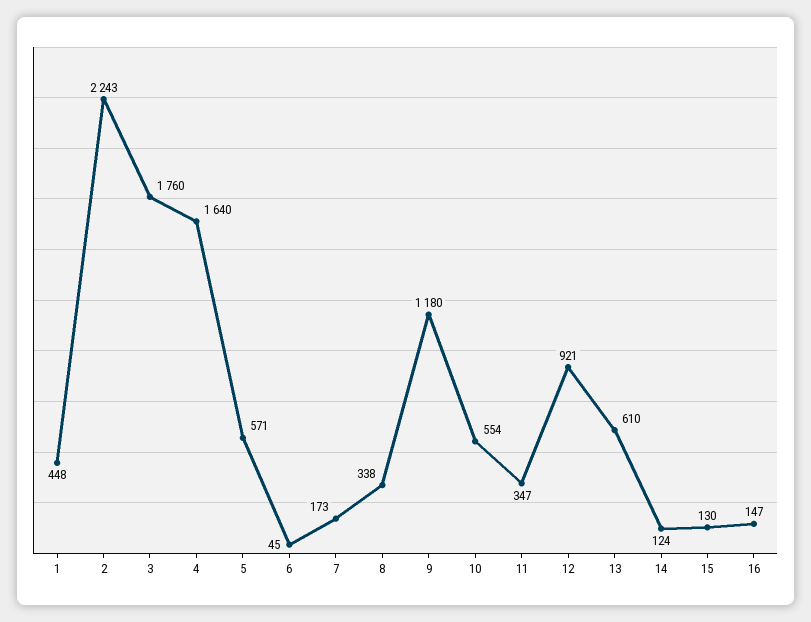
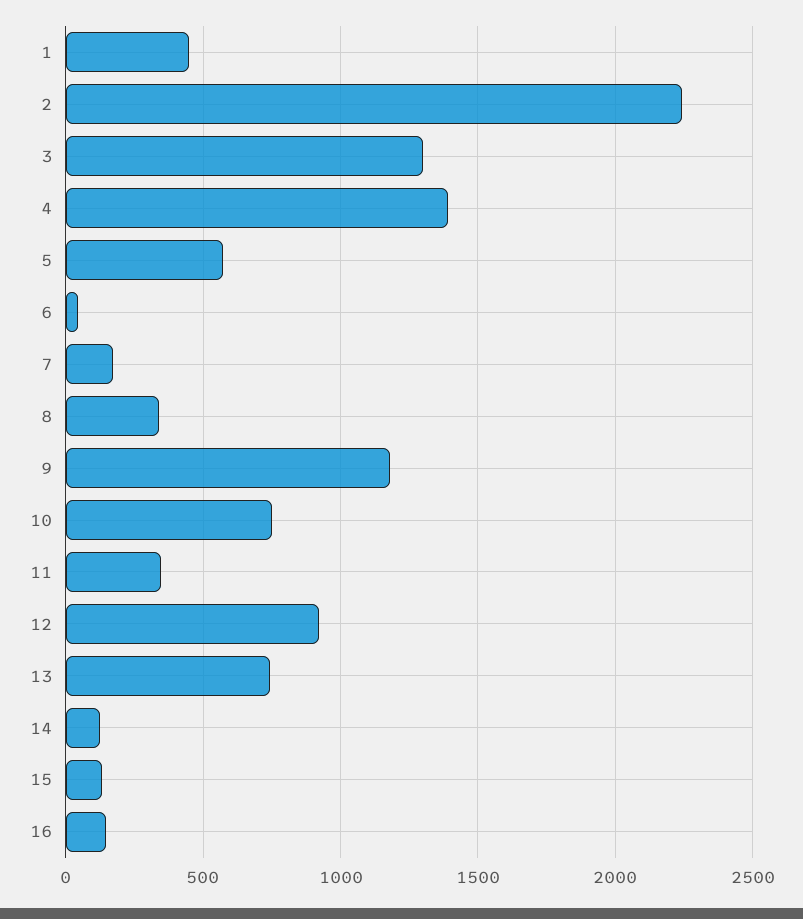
3: 1760 -> 1300
4: 1640 -> 1400
10: 554 -> 750
13: 610 -> 750

